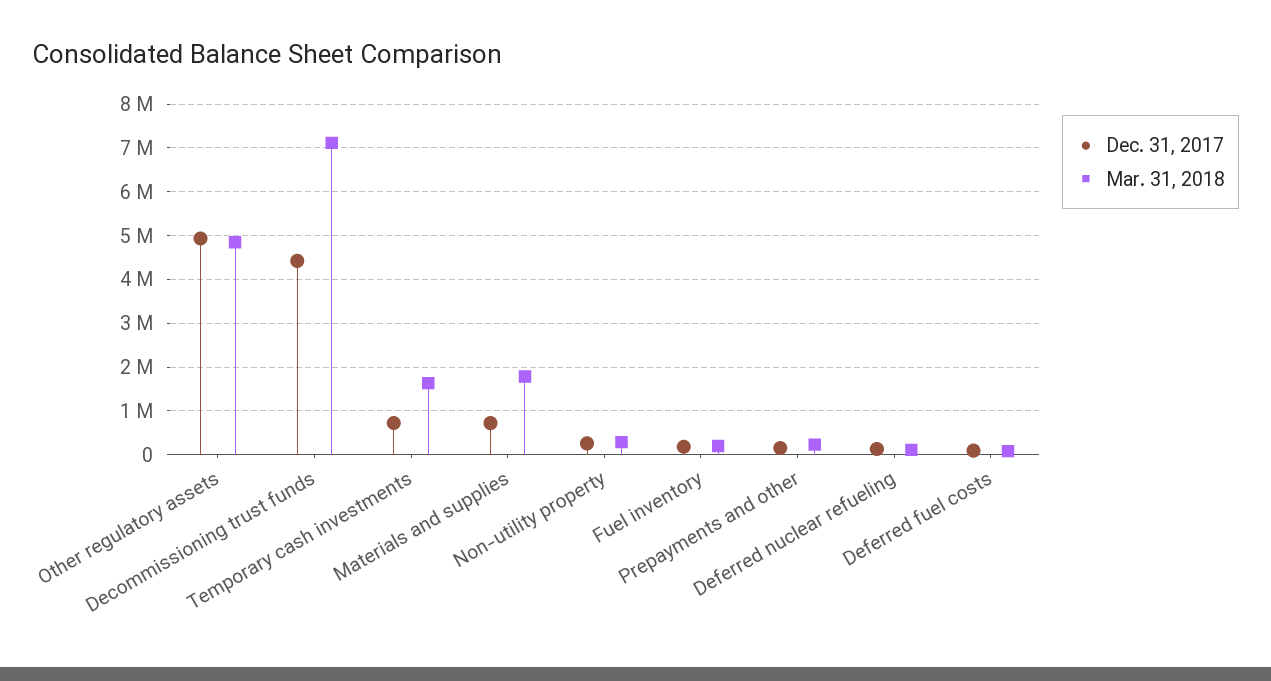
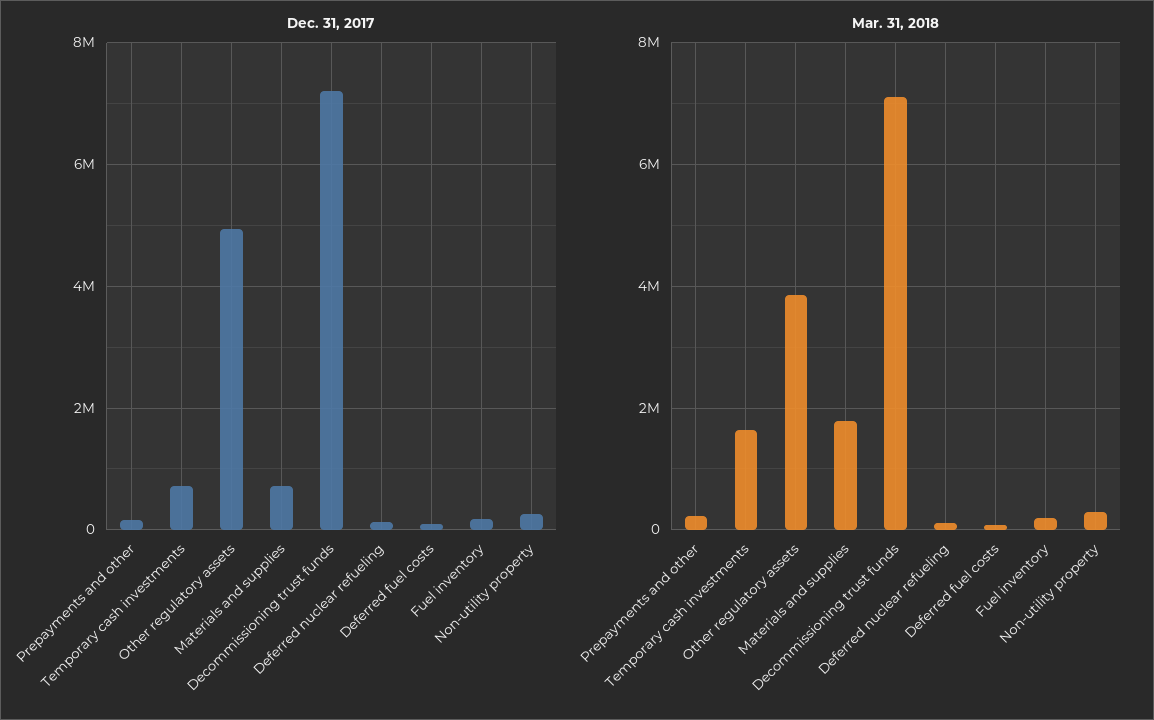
Mar. 31, 2018, Other regulatory assets: 4800000 -> 3800000
Dec. 31, 2017, Decommissioning trust funds: 4400000 -> 7200000

